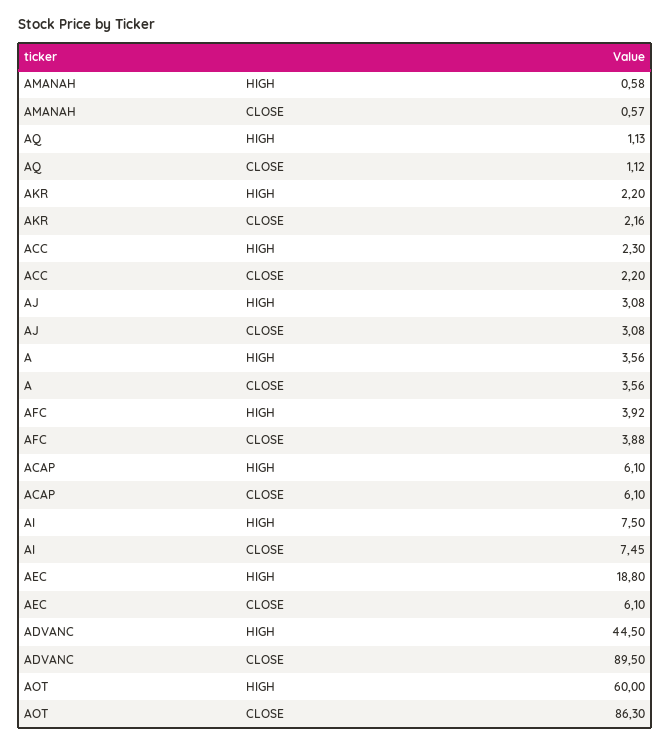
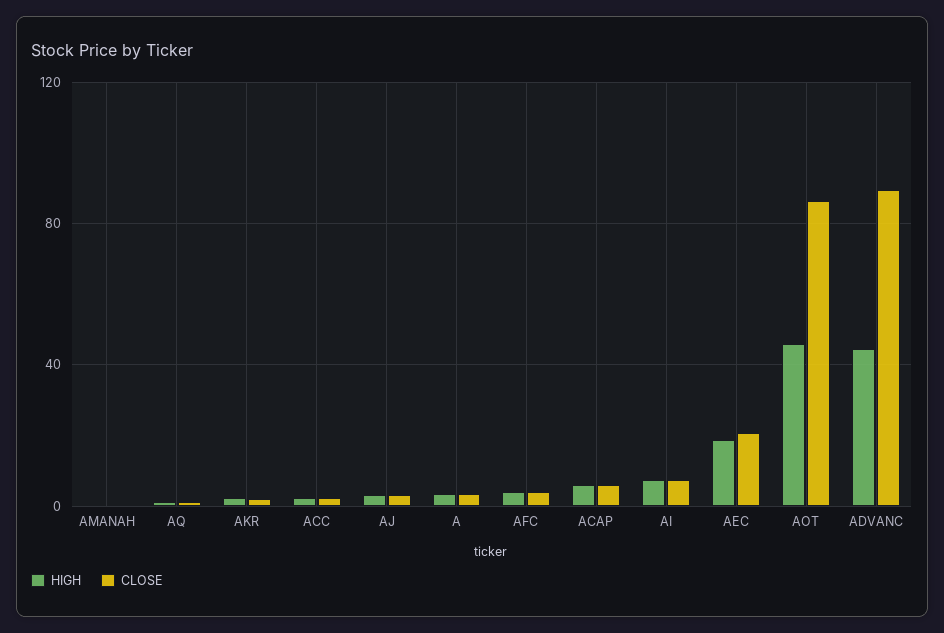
CLOSE, AEC: 6.1 -> 20
HIGH, AOT: 60 -> 45

